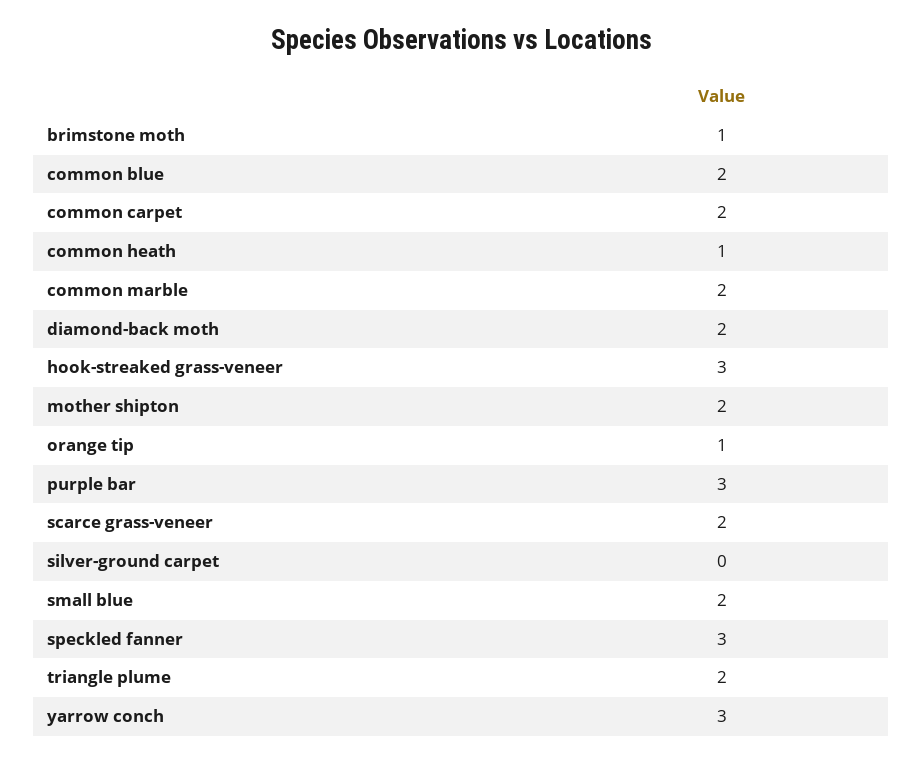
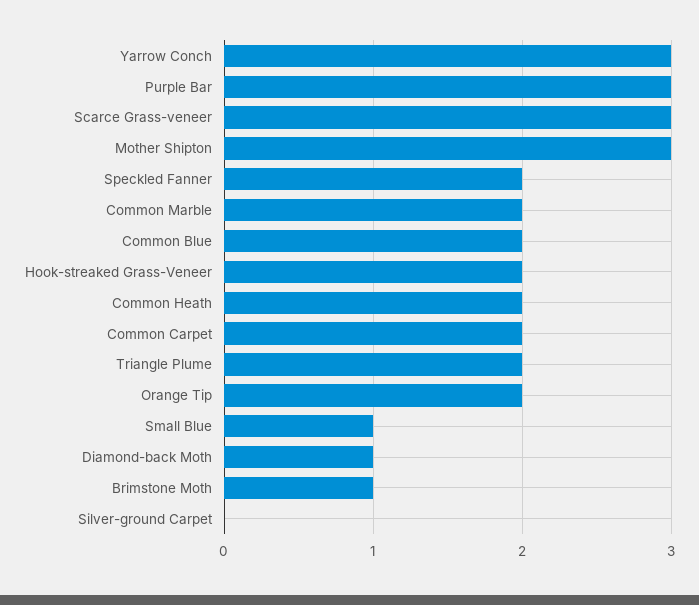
common heath: 1 -> 2
diamond-back moth: 2 -> 1
hook-streaked grass-veneer: 3 -> 2
mother shipton: 2 -> 3
orange tip: 1 -> 2
scarce grass-veneer: 2 -> 3
small blue: 2 -> 1
speckled fanner: 3 -> 2

